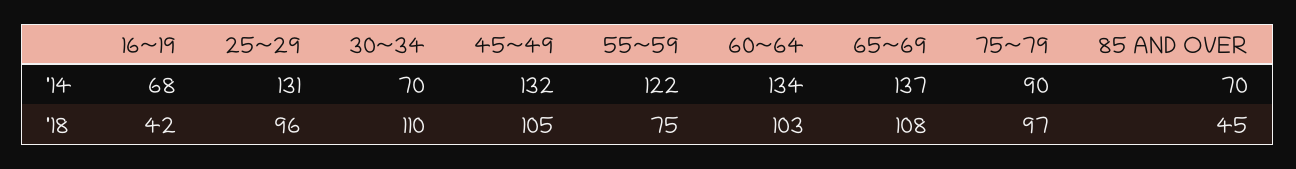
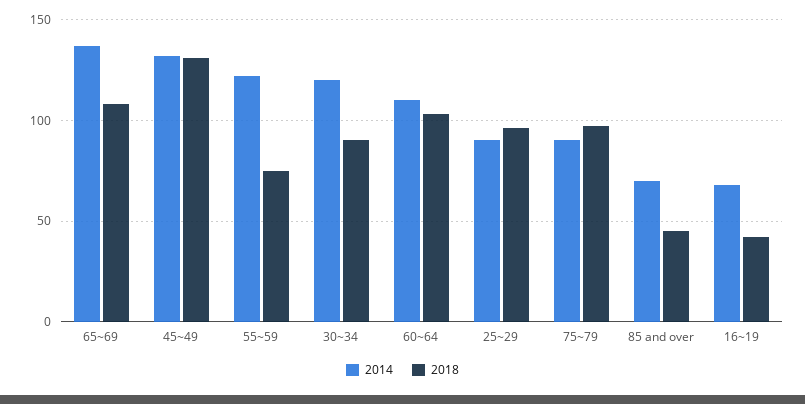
'14, 25~29: 131 -> 90
'14, 30~34: 70 -> 120
'14, 60~64: 134 -> 110
'18, 30~34: 110 -> 90
'18, 45~49: 105 -> 130

